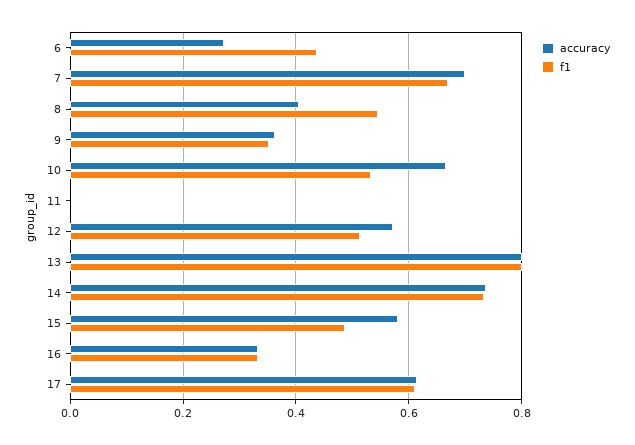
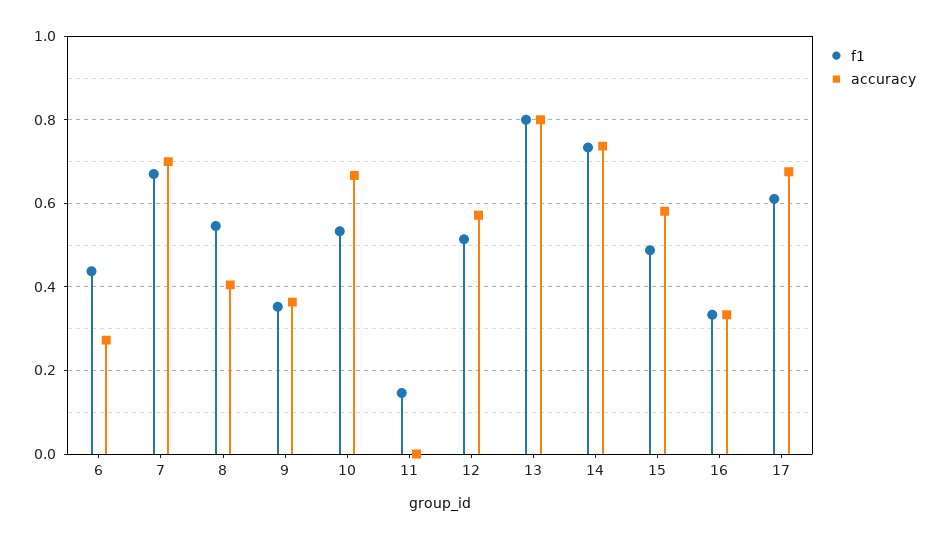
f1, 11: 0 -> 0.14
accuracy, 17: 0.62 -> 0.68

